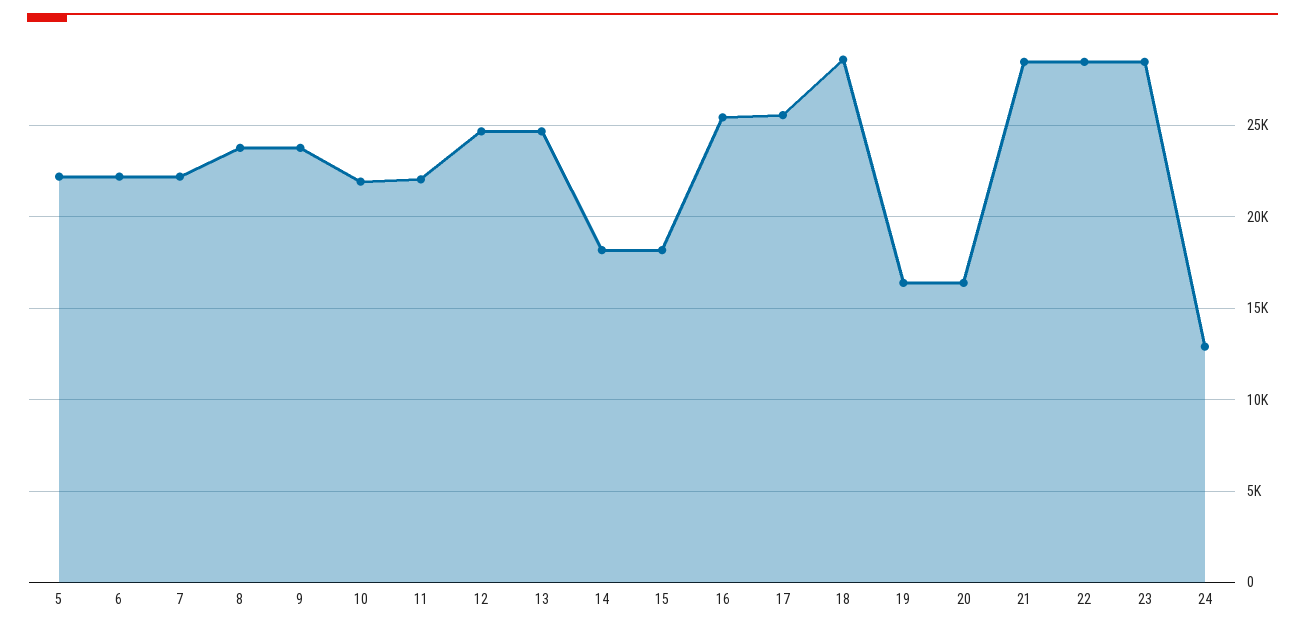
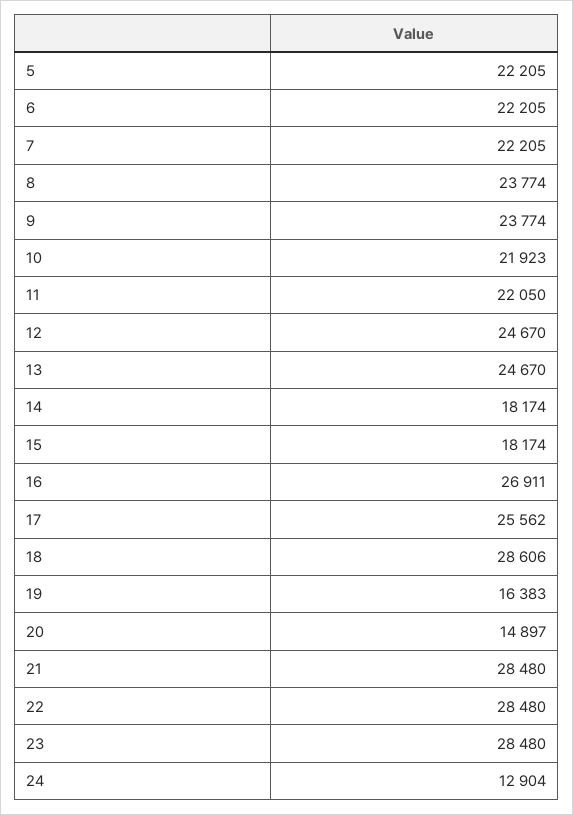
16: 25500 -> 26911
20: 16500 -> 14897

